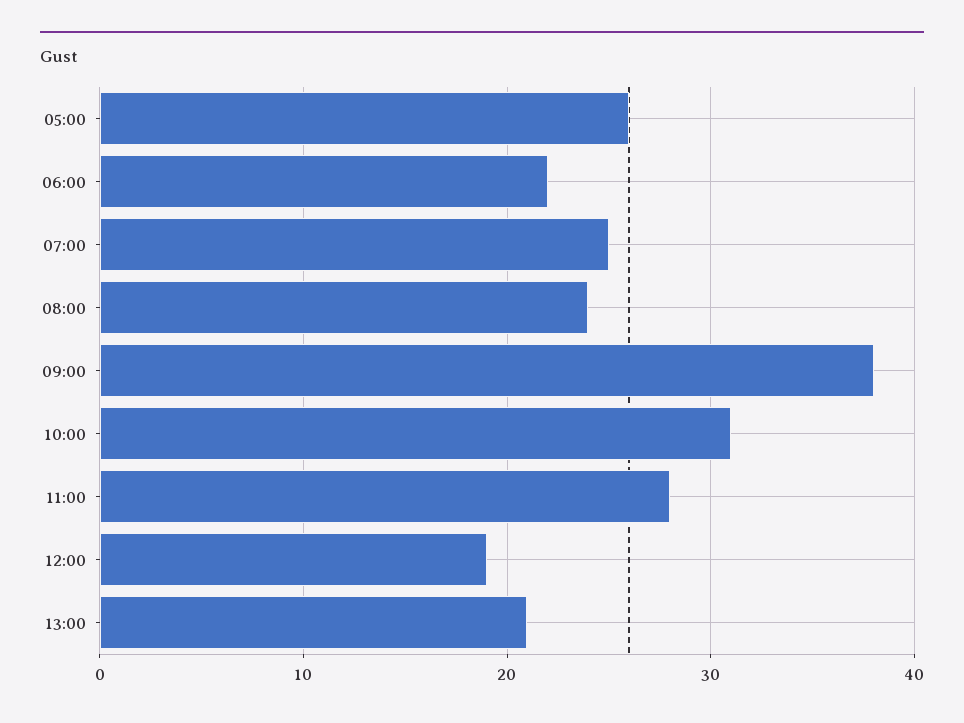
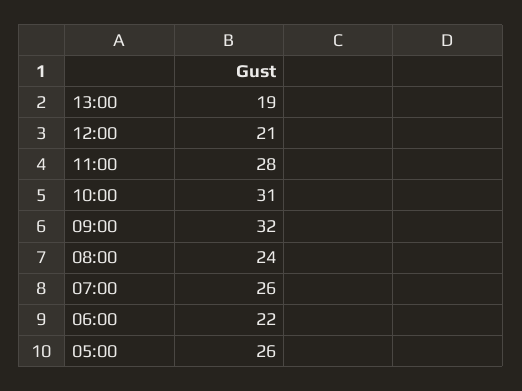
07:00: 25 -> 26
09:00: 38 -> 32
12:00: 19 -> 21
13:00: 21 -> 19

